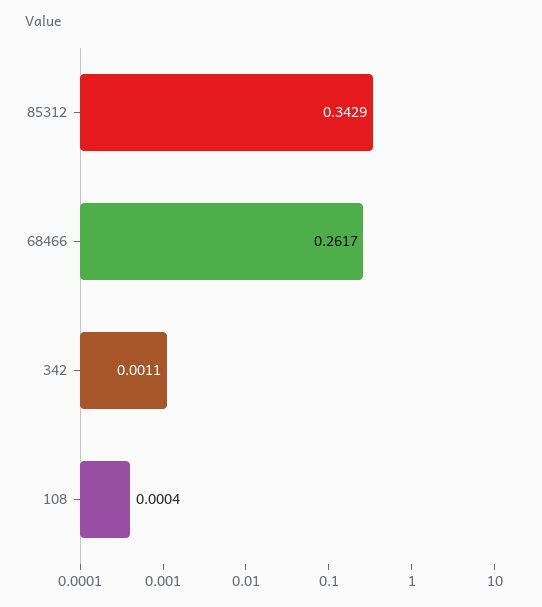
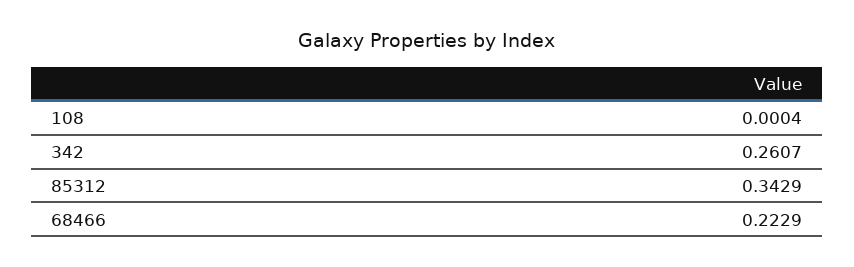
68466: 0.2617 -> 0.2229
342: 0.0011 -> 0.2607

